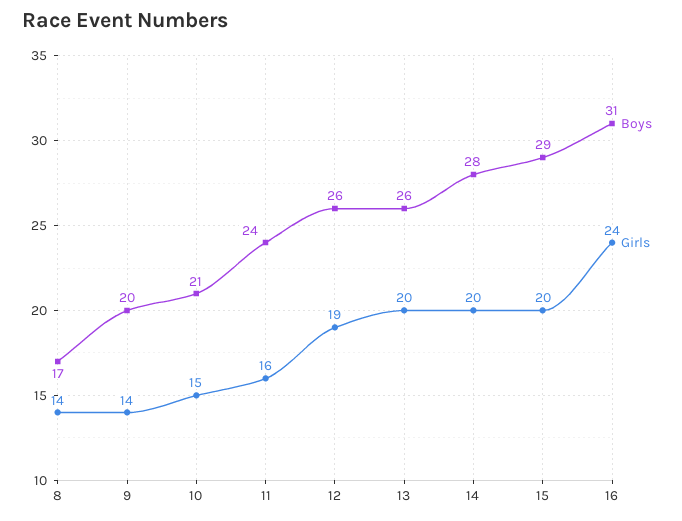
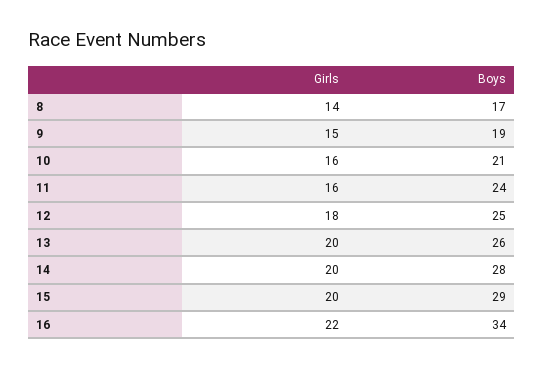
Boys, 9: 20 -> 19
Girls, 9: 14 -> 15
Girls, 10: 15 -> 16
Boys, 12: 26 -> 25
Girls, 12: 19 -> 18
Boys, 16: 31 -> 34
Girls, 16: 24 -> 22

